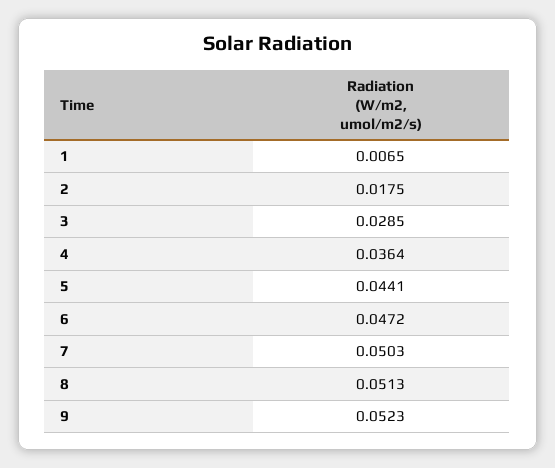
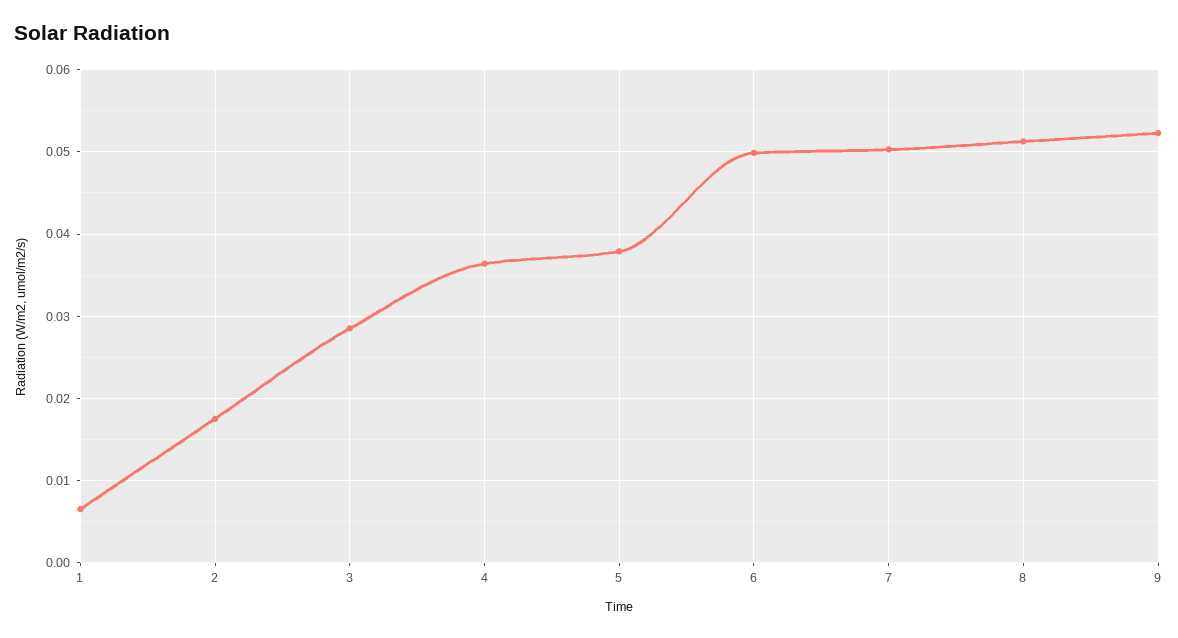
5: 0.0441 -> 0.038
6: 0.0472 -> 0.05

